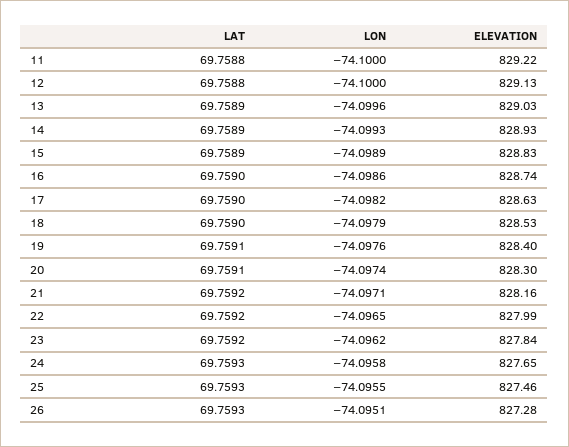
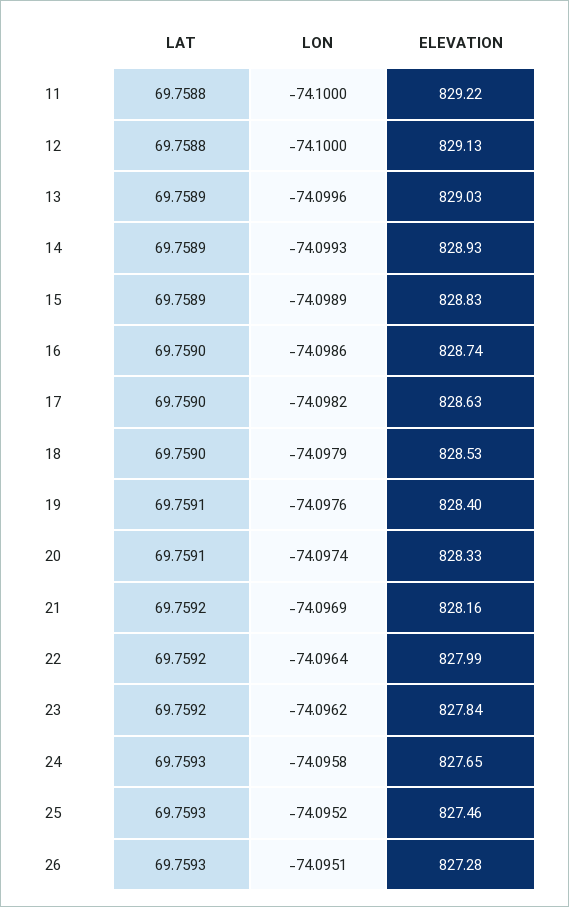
ELEVATION, 20: 828.3 -> 828.33
LON, 21: -74.0971 -> -74.0969
LON, 22: -74.0965 -> -74.0964
LON, 25: -74.0955 -> -74.0952

